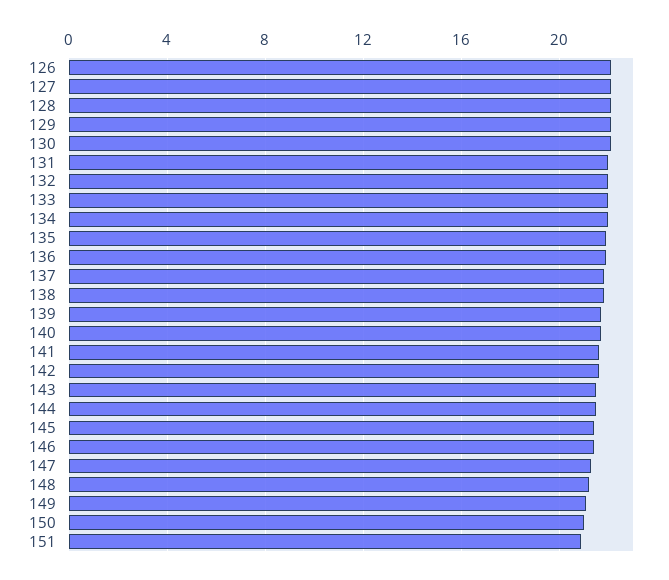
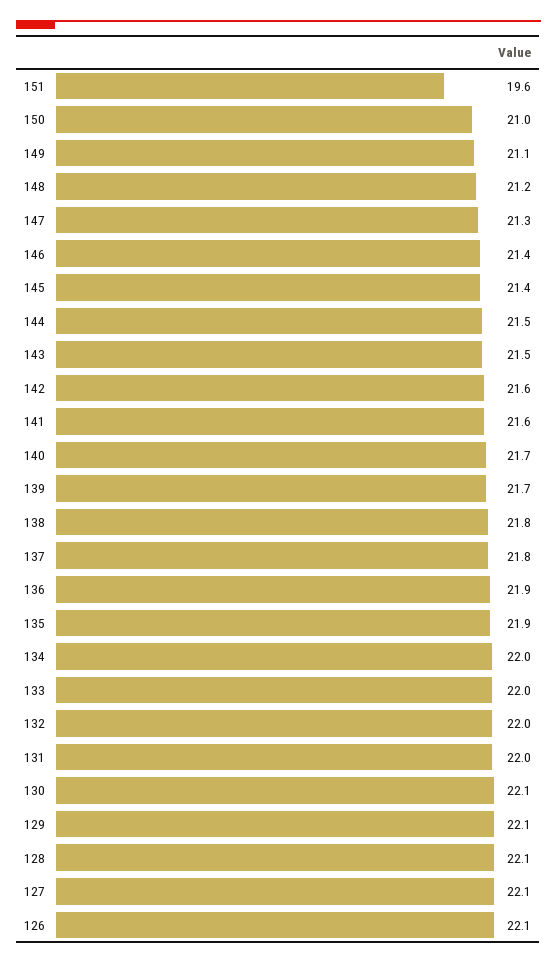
151: 21 -> 19.6

